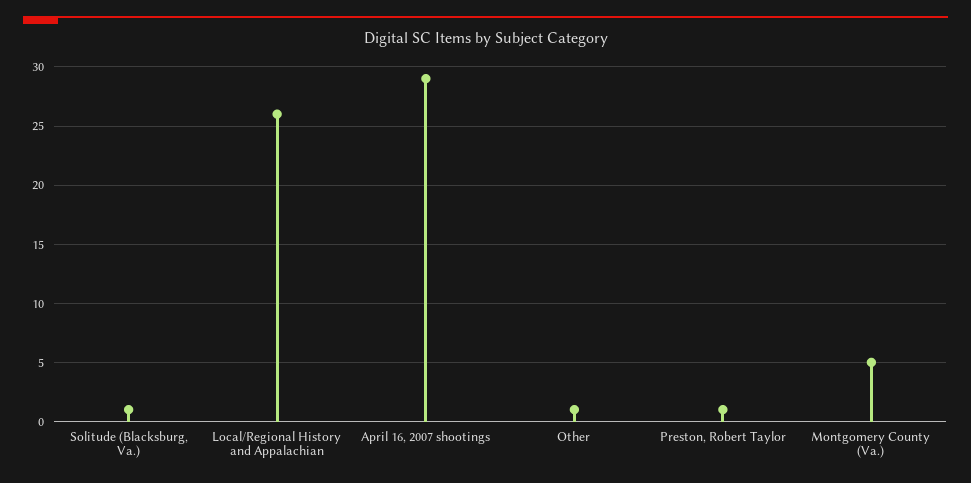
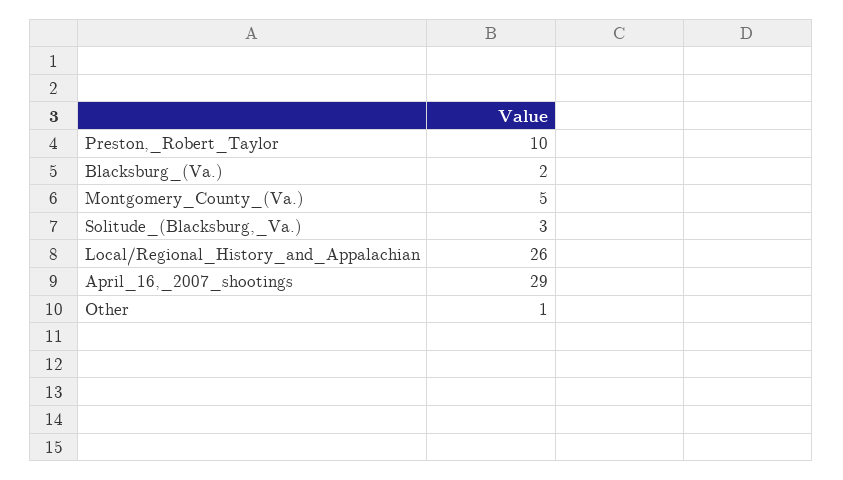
Solitude (Blacksburg, Va.): 1 -> 3
Preston, Robert Taylor: 1 -> 10
Blacksburg_(Va.): none -> 2

